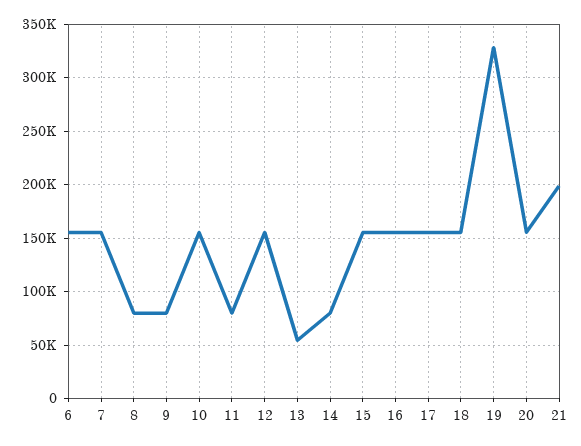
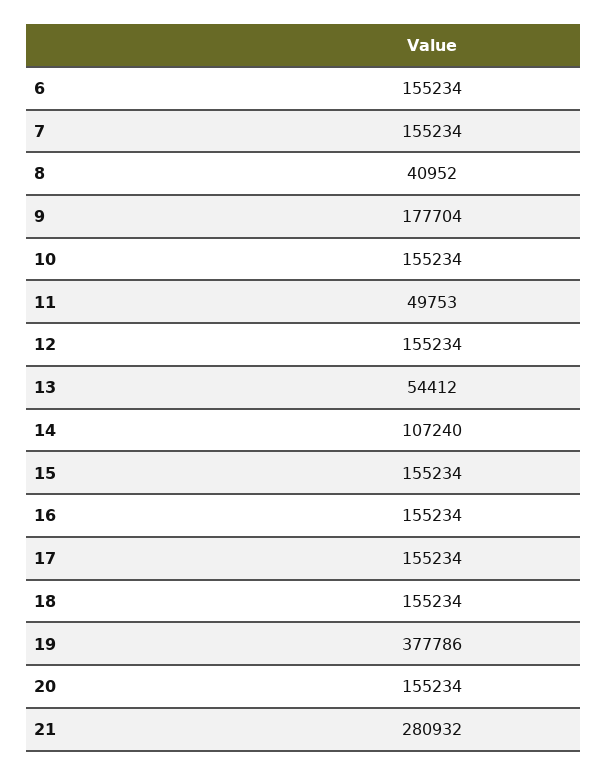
8: 80000 -> 40952
9: 80000 -> 177704
11: 80000 -> 49753
14: 80000 -> 107240
19: 330000 -> 377786
21: 200000 -> 280932

